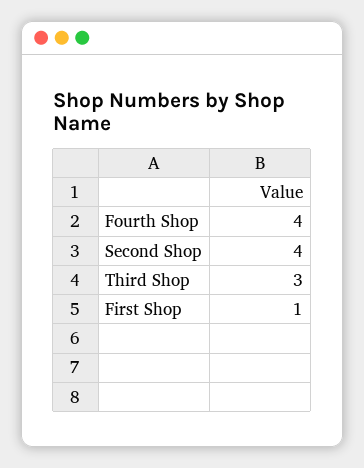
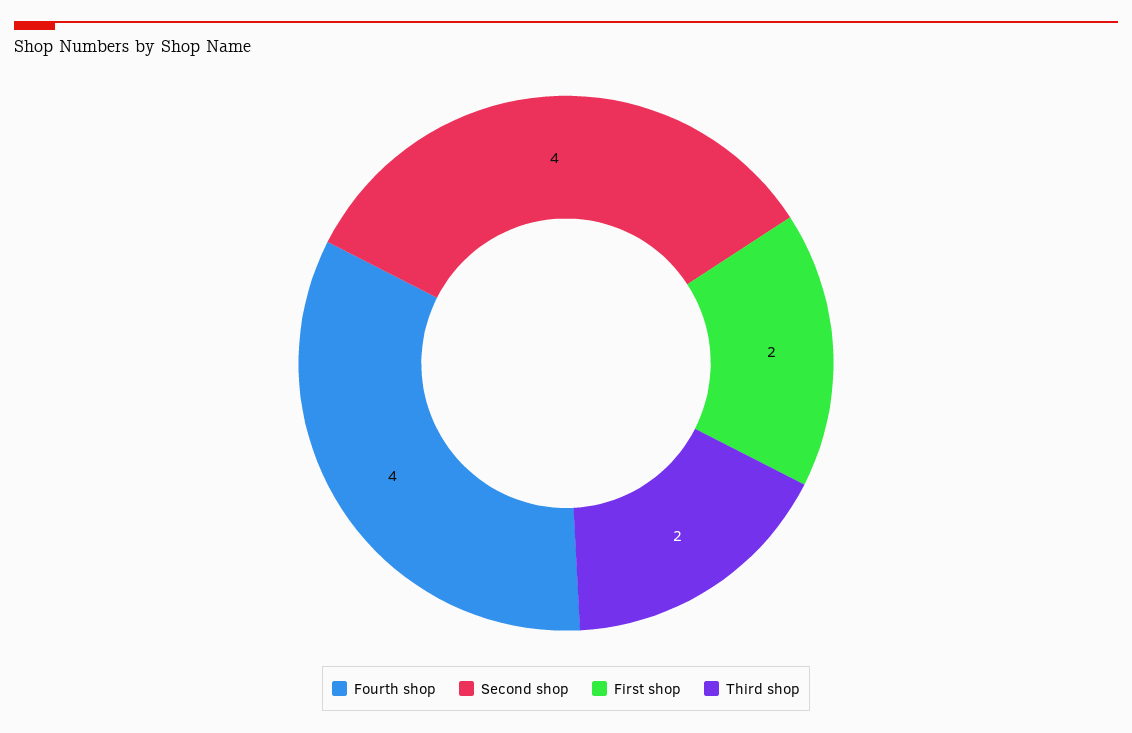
Third Shop: 3 -> 2
First Shop: 1 -> 2

